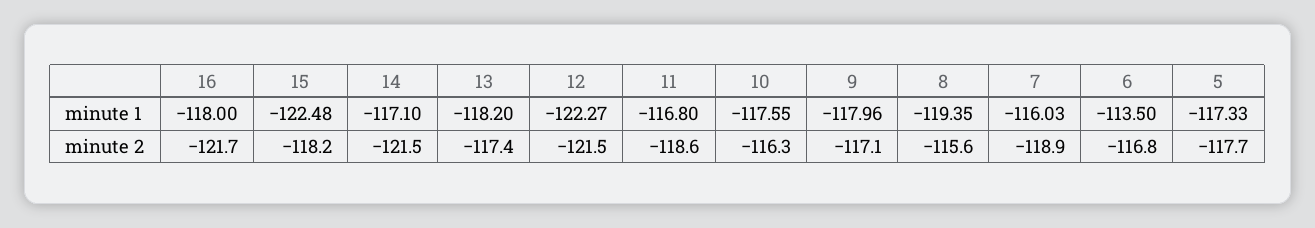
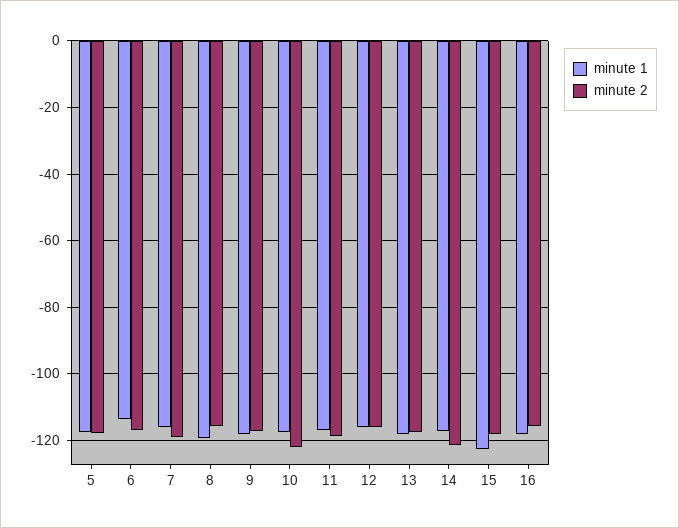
minute 1, 12: -122.27 -> -116
minute 2, 16: -121.7 -> -116
minute 2, 12: -121.5 -> -116
minute 2, 10: -116.3 -> -122

